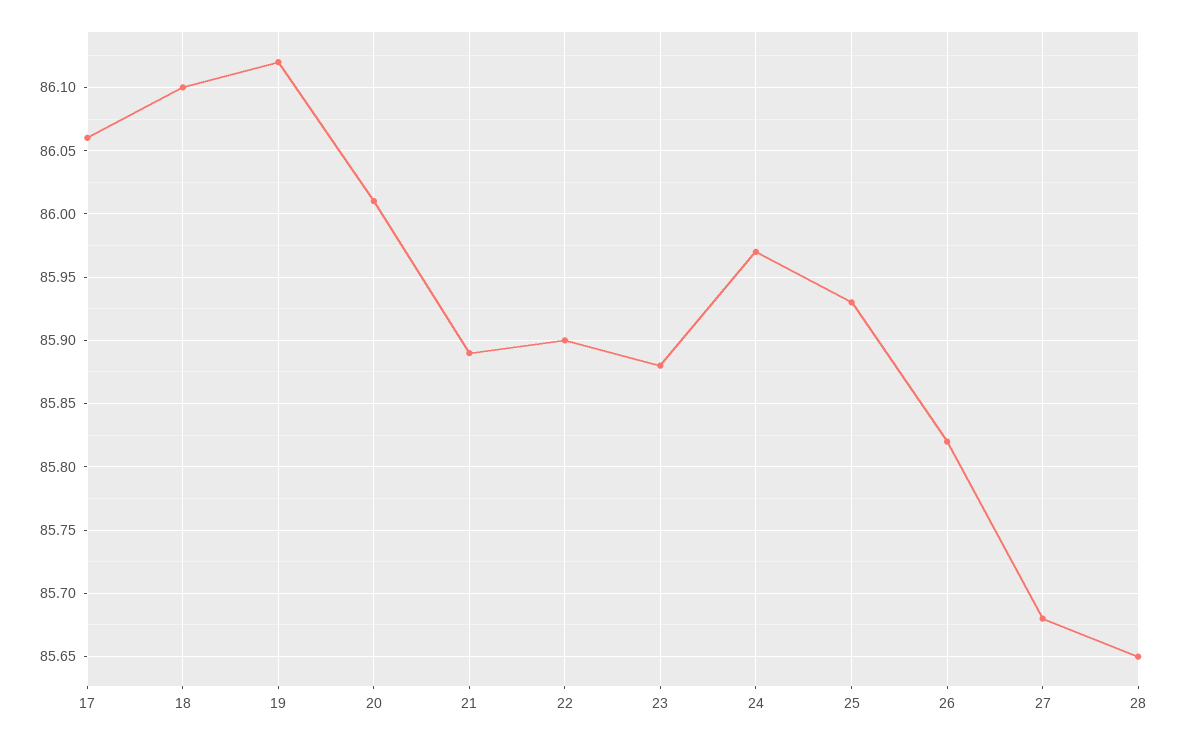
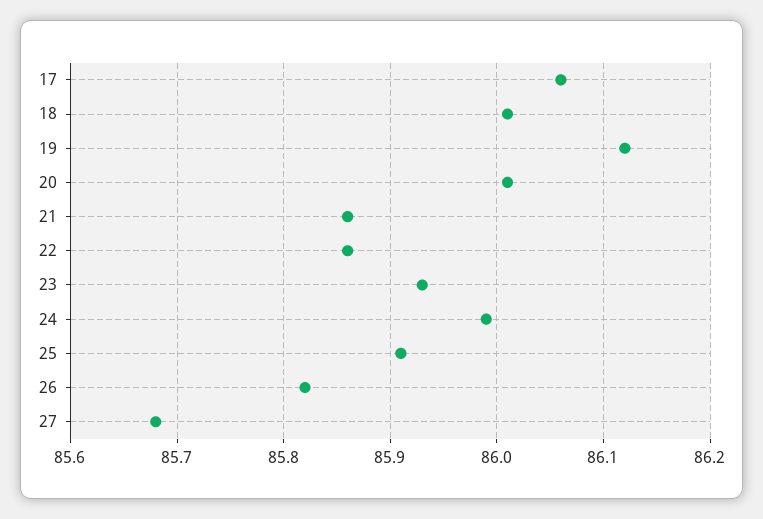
18: 86.1 -> 86.01
21: 85.89 -> 85.86
22: 85.9 -> 85.86
23: 85.88 -> 85.93
24: 85.97 -> 85.99
25: 85.93 -> 85.91
28: 85.65 -> none

